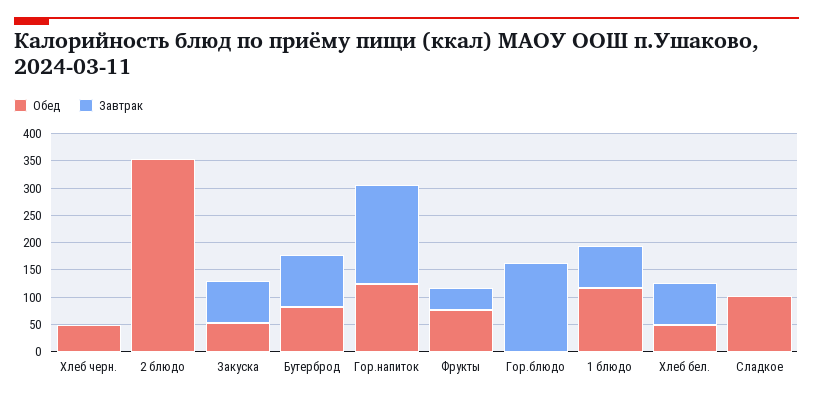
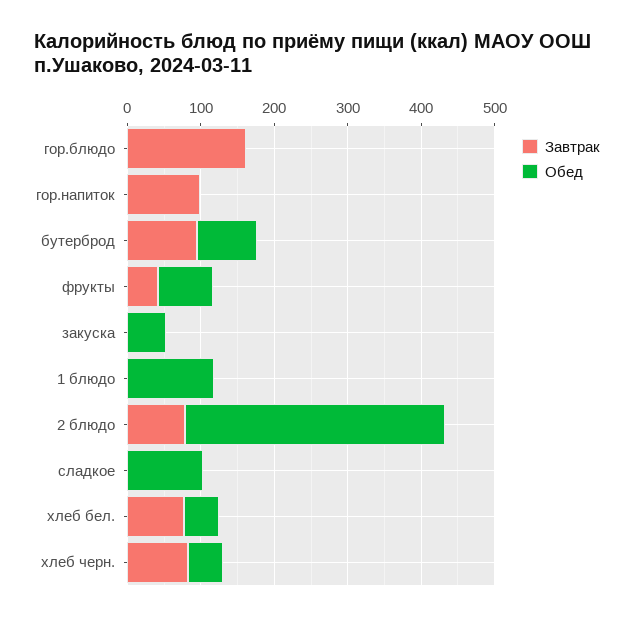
Завтрак, Хлеб черн.: 0 -> 80
Завтрак, 2 блюдо: 0 -> 80
Завтрак, Закуска: 75 -> 0
Обед, Гор.напиток: 125 -> 0
Завтрак, Гор.напиток: 175 -> 100
Завтрак, 1 блюдо: 75 -> 0

